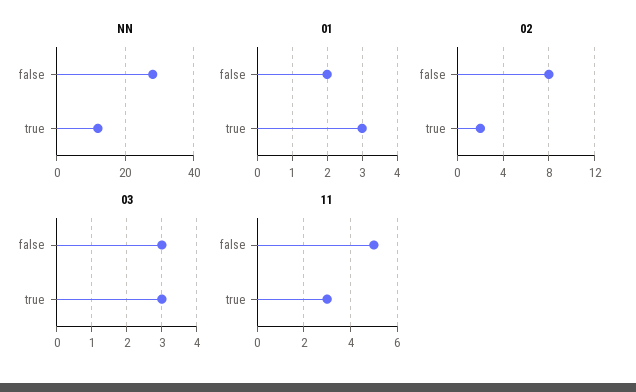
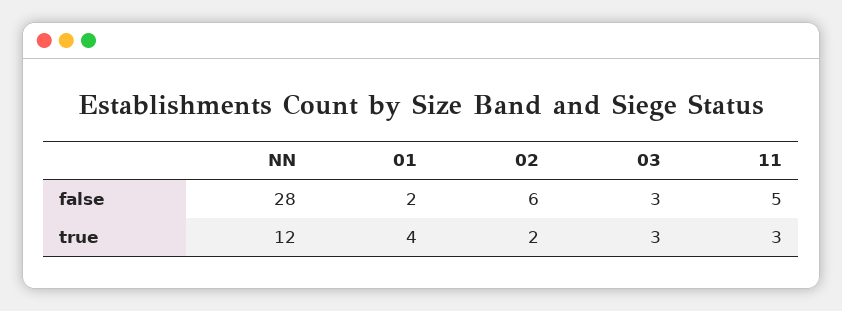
01, true: 3 -> 4
02, false: 8 -> 6

